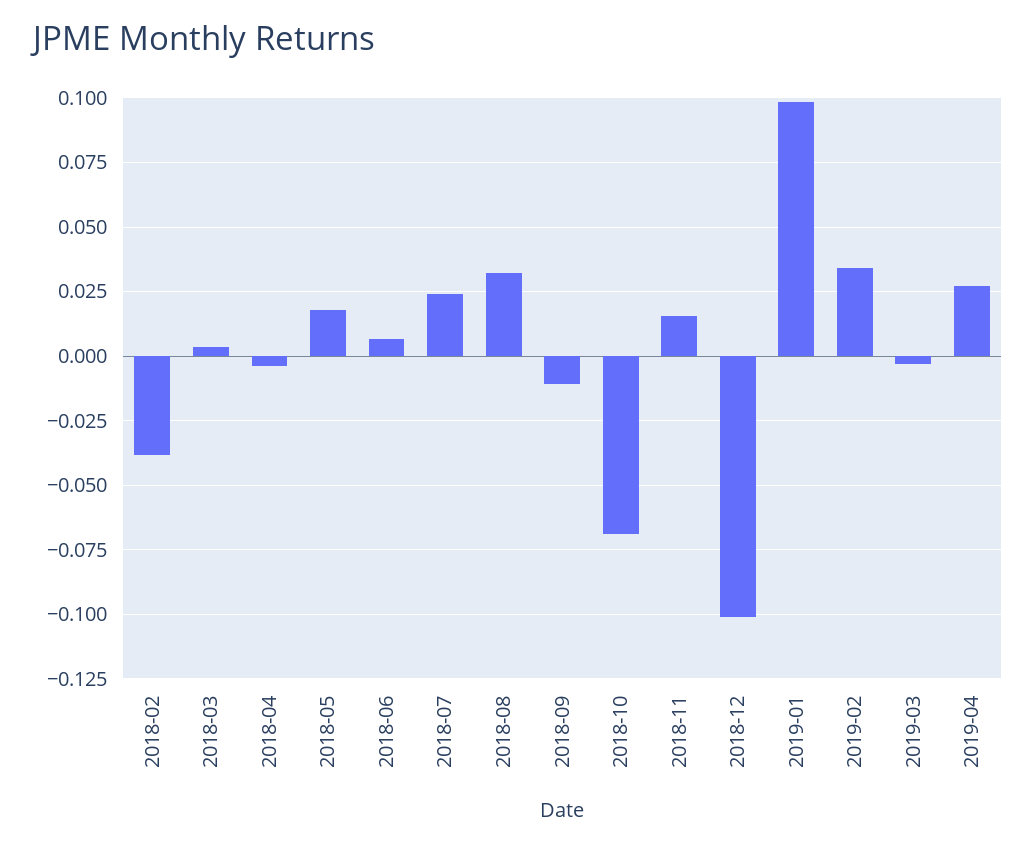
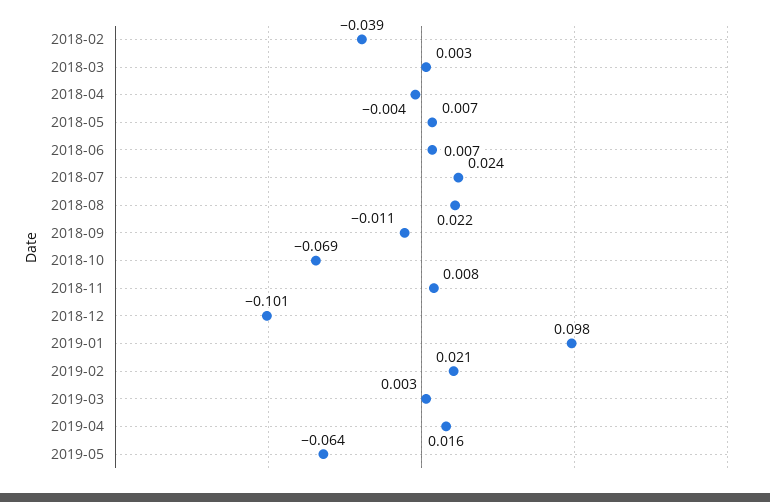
2018-05: 0.0175 -> 0.007
2018-08: 0.0325 -> 0.022
2018-11: 0.015 -> 0.008
2019-02: 0.035 -> 0.021
2019-03: -0.0025 -> 0.003
2019-04: 0.0275 -> 0.016
2019-05: none -> -0.064

